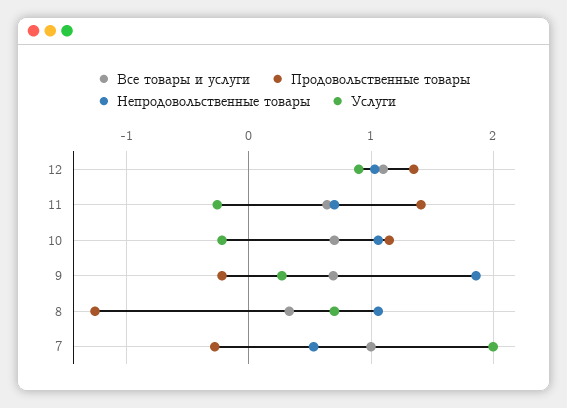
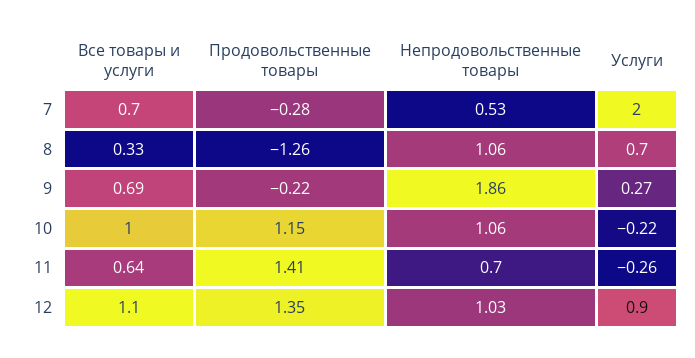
Все товары и услуги, 10: 0.7 -> 1
Все товары и услуги, 7: 1 -> 0.7

